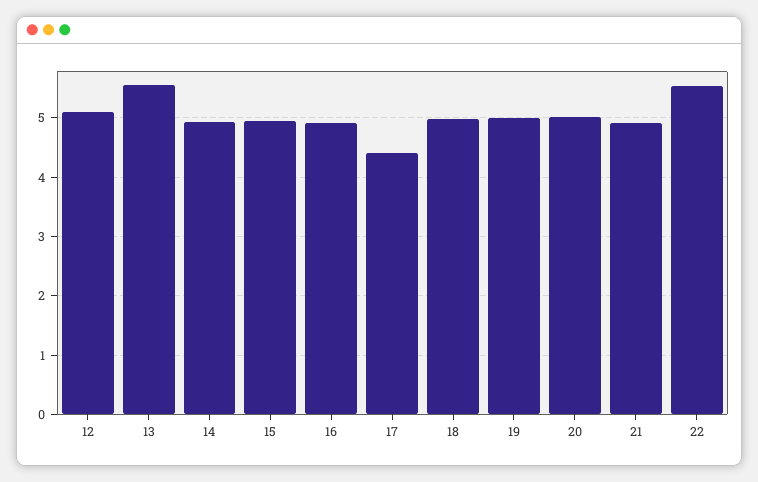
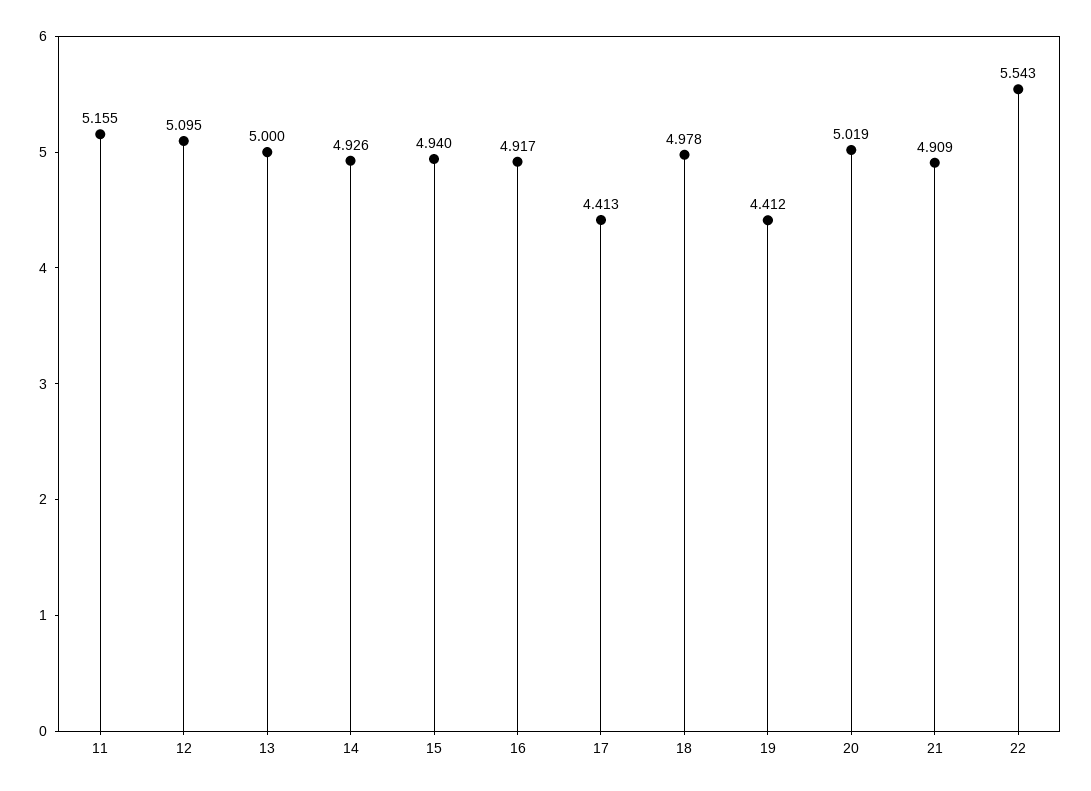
13: 5.6 -> 5
19: 5 -> 4.412
11: none -> 5.155

